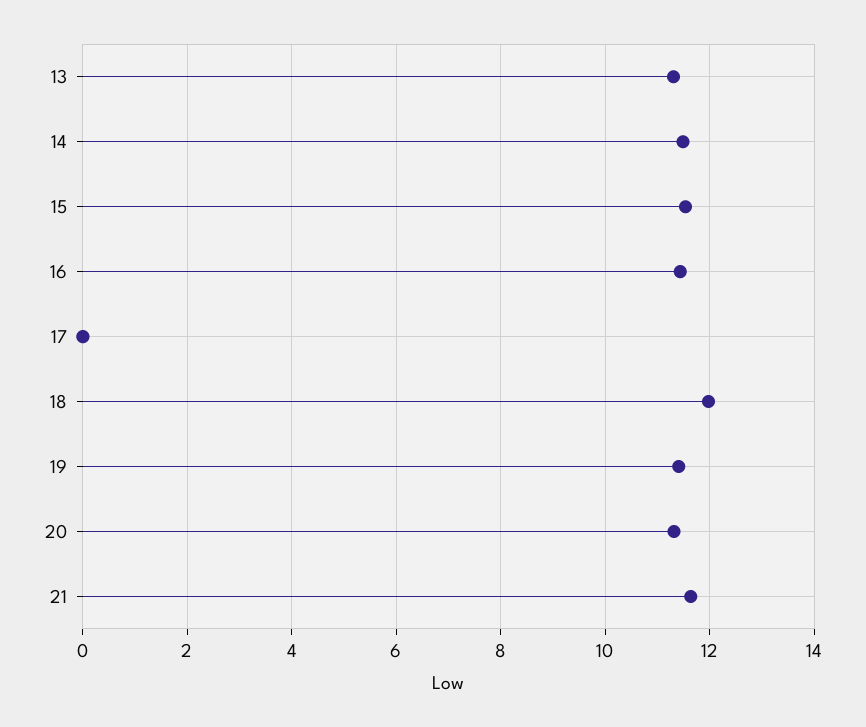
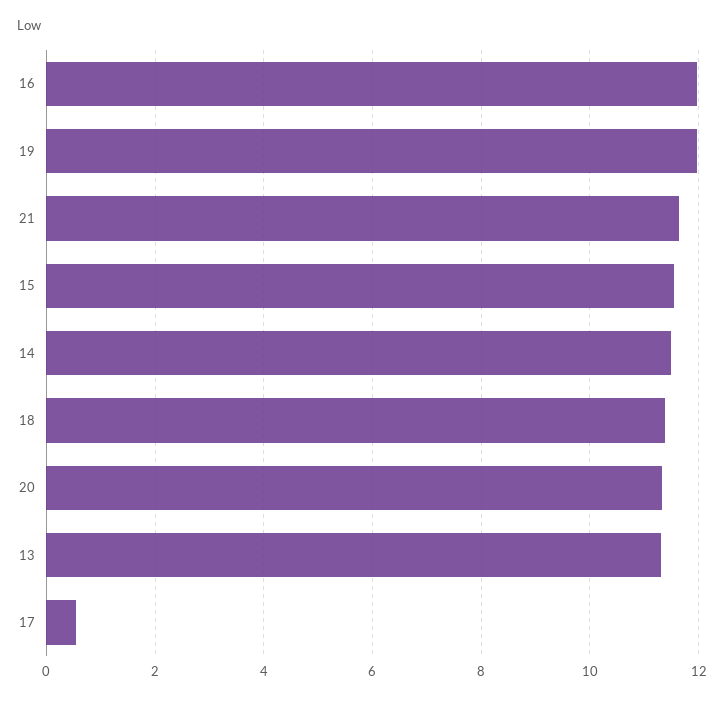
16: 11.4 -> 12
17: 0 -> 0.6
18: 12 -> 11.4
19: 11.4 -> 12

